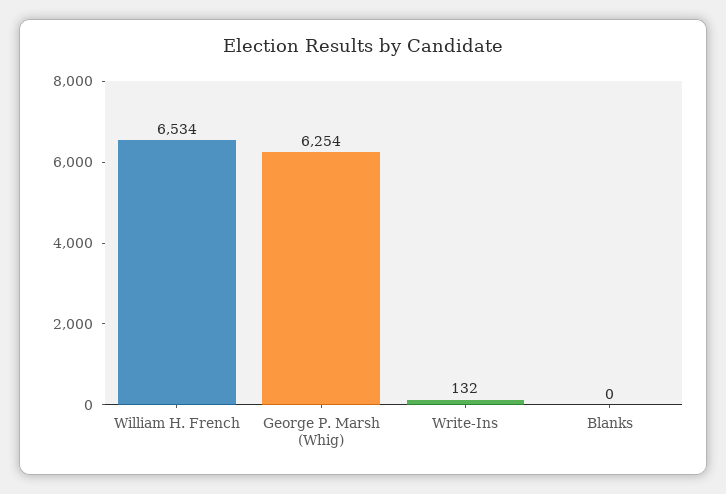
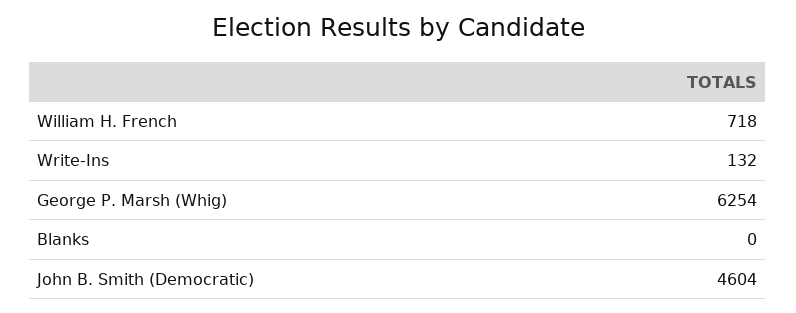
William H. French: 6534 -> 718
John B. Smith (Democratic): none -> 4604

